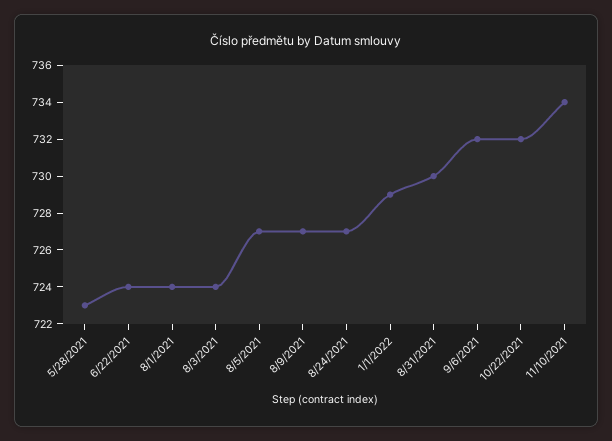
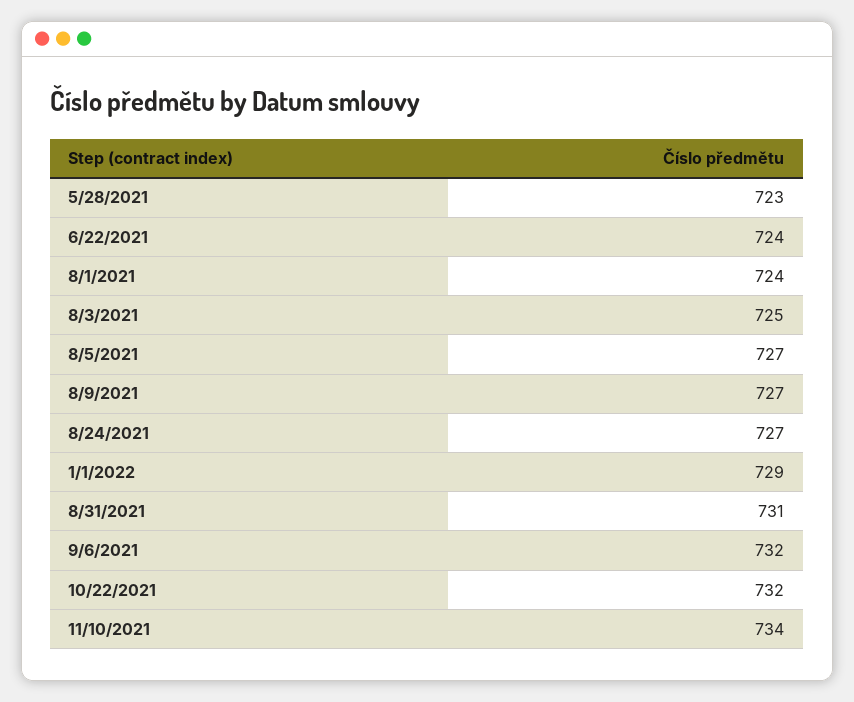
8/3/2021: 724 -> 725
8/31/2021: 730 -> 731

